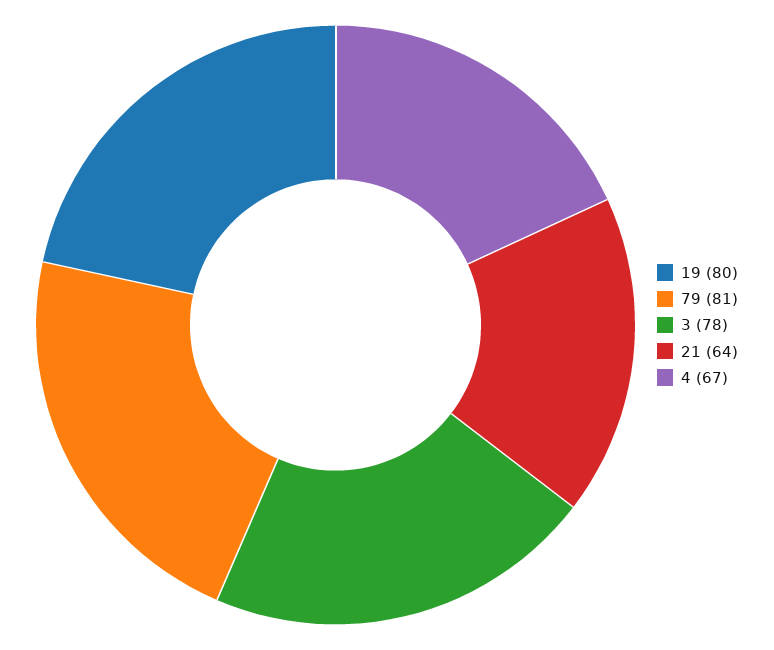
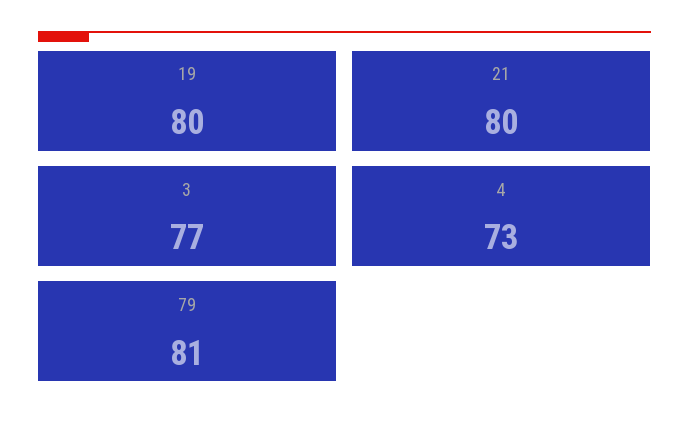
3: 78 -> 77
21: 64 -> 80
4: 67 -> 73

